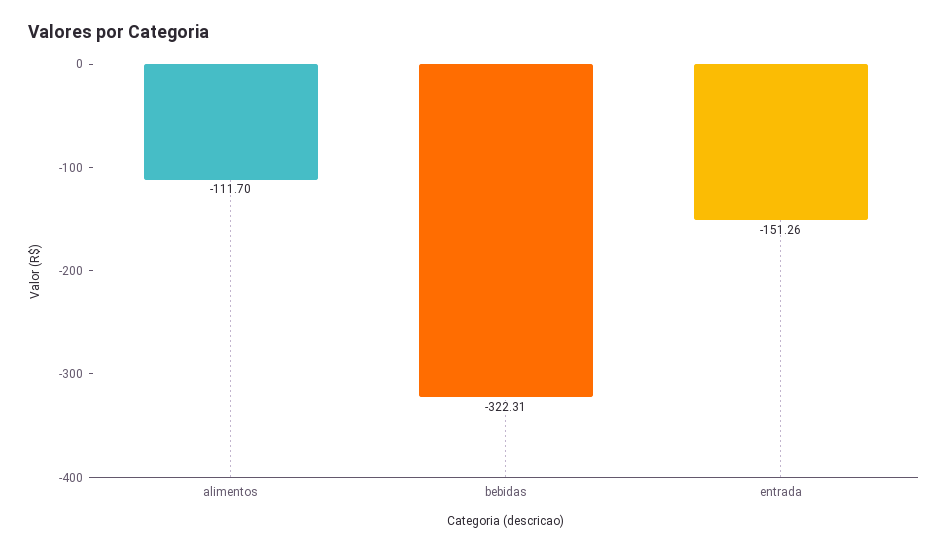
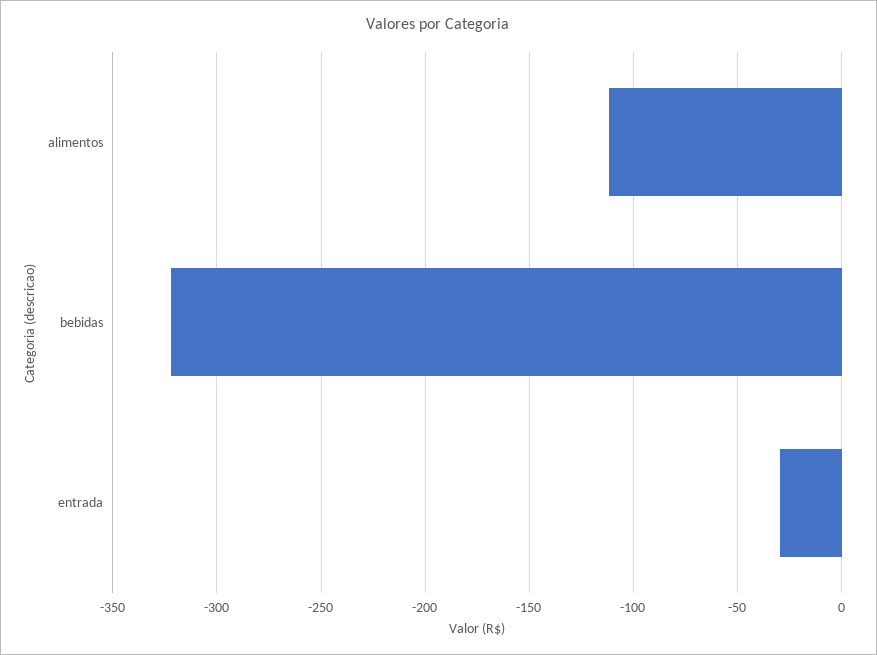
entrada: -151.26 -> -30

